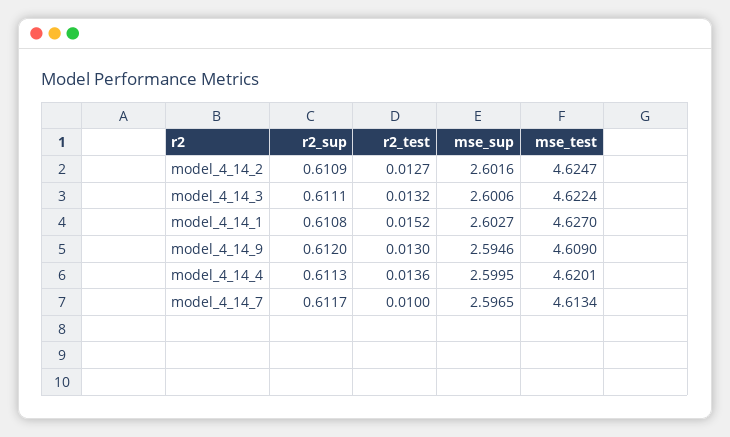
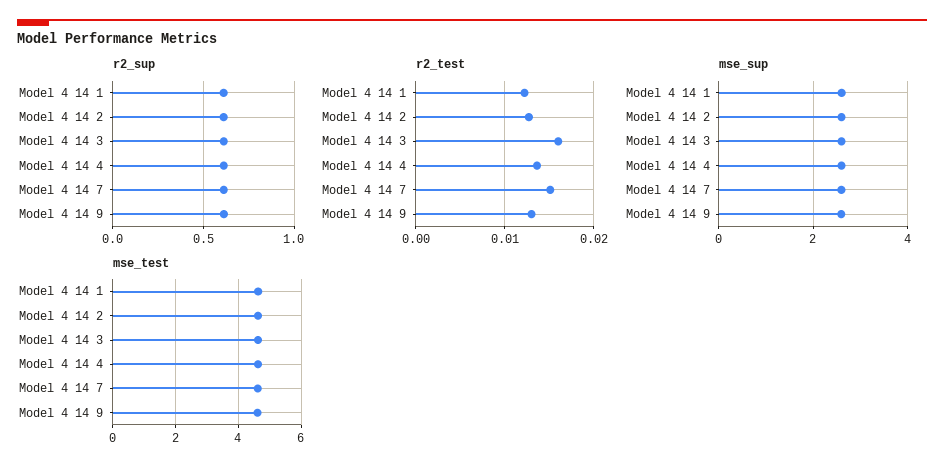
r2_test, model_4_14_3: 0.0132 -> 0.016
r2_test, model_4_14_1: 0.0152 -> 0.012
r2_test, model_4_14_7: 0.01 -> 0.015

